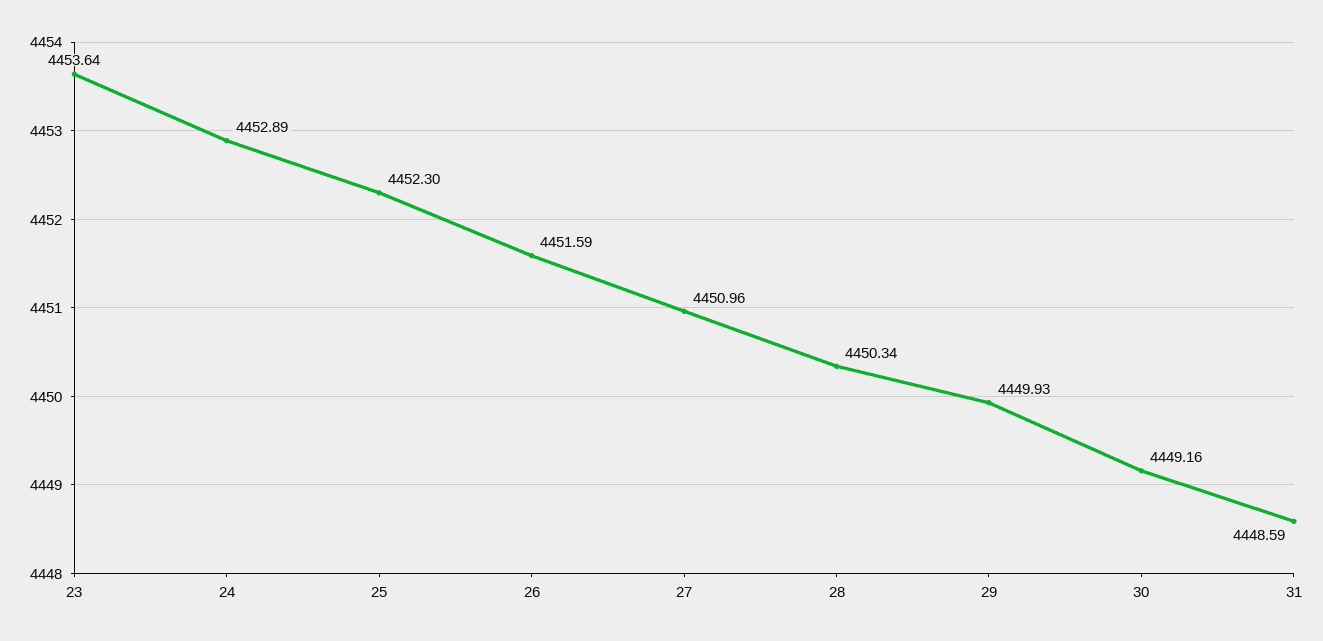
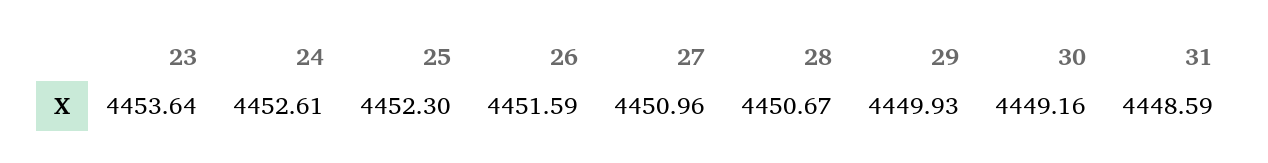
24: 4452.89 -> 4452.61
28: 4450.34 -> 4450.67

